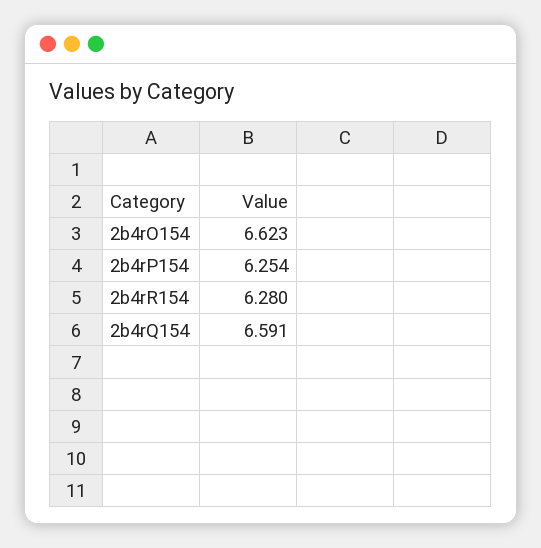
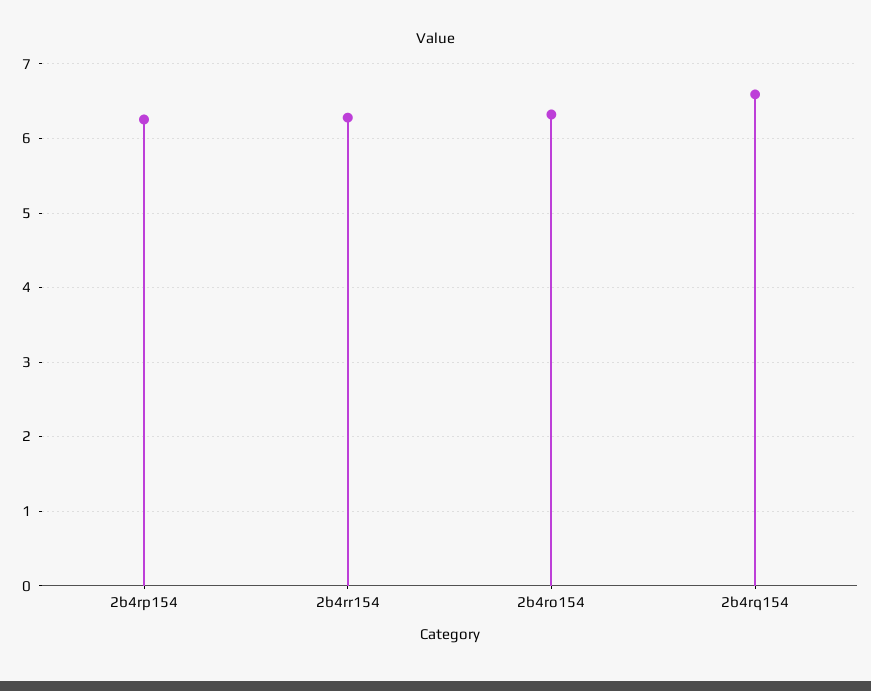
2b4rO154: 6.623 -> 6.3

